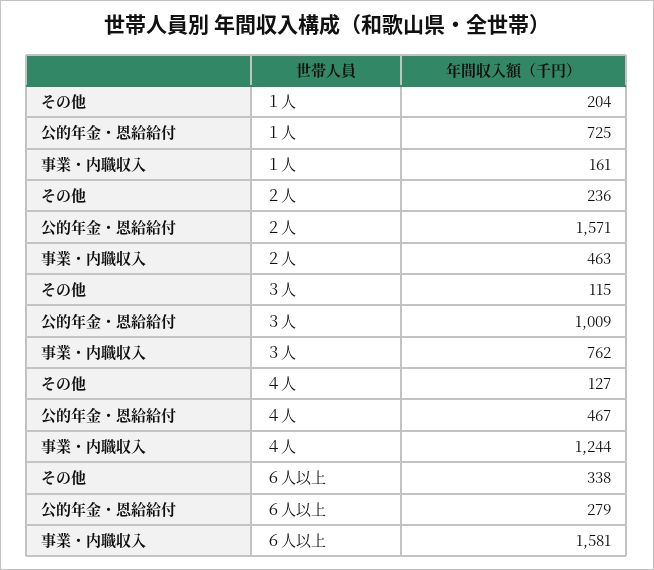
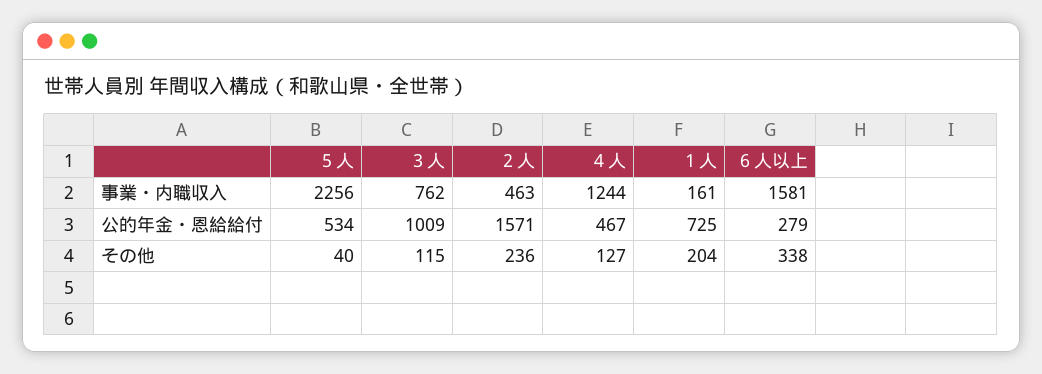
事業・内職収入, ５人: none -> 2256
公的年金・恩給給付, ５人: none -> 534
その他, ５人: none -> 40

